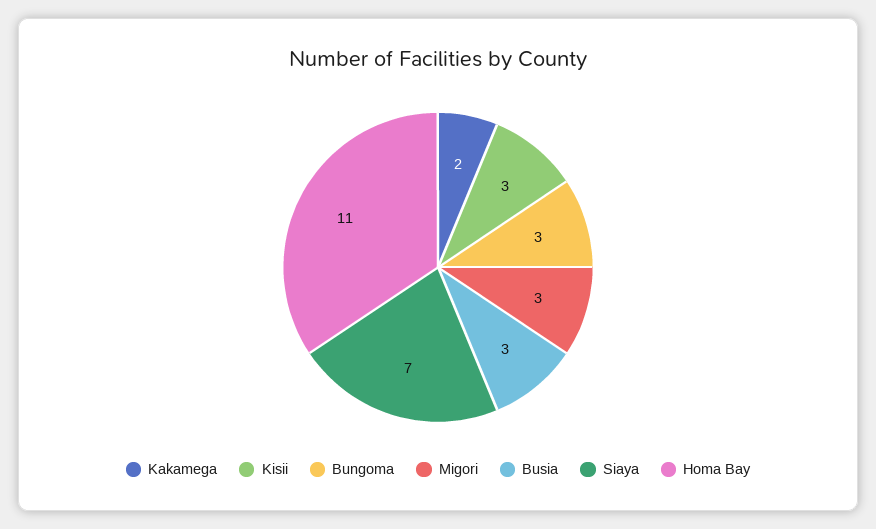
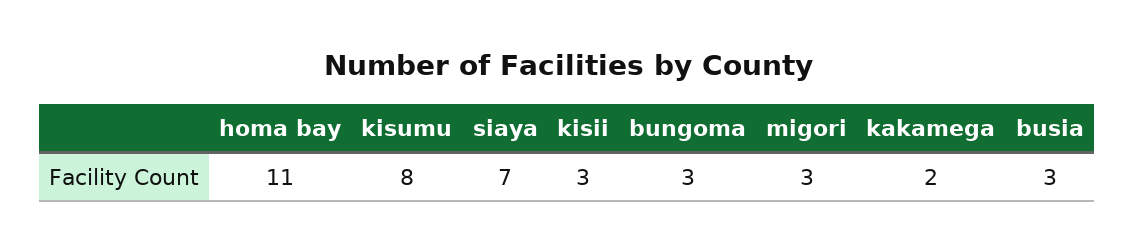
kisumu: none -> 8

